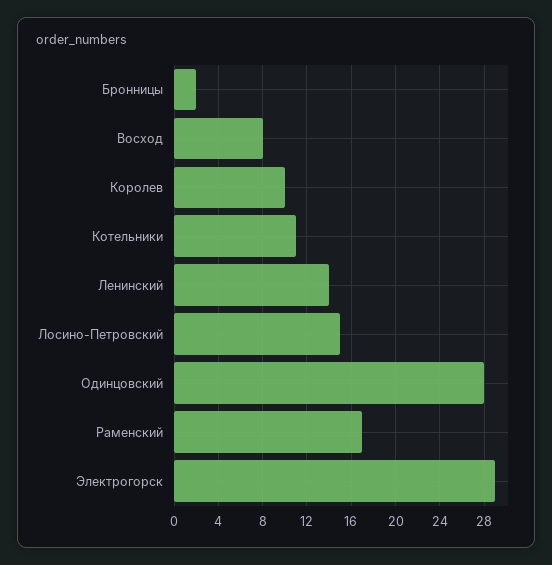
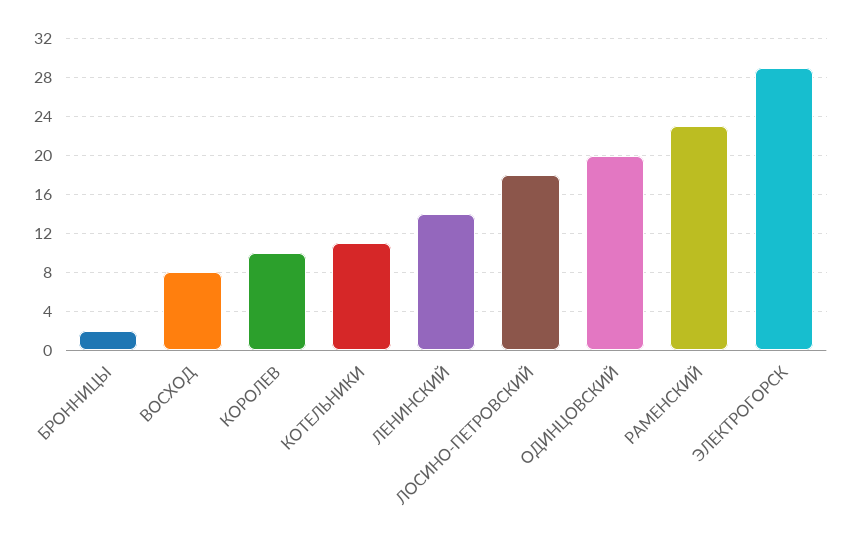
Лосино-Петровский: 15 -> 18
Одинцовский: 28 -> 20
Раменский: 17 -> 23

